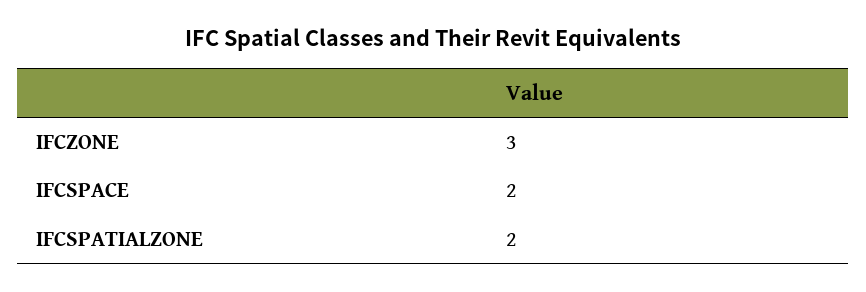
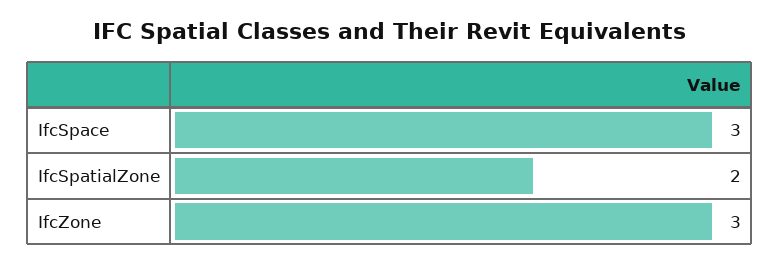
IFCSPACE: 2 -> 3

